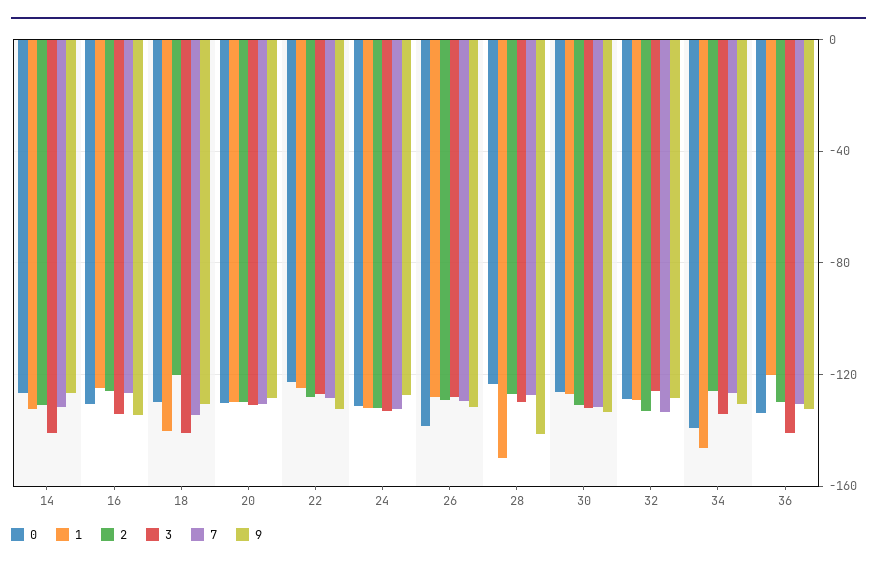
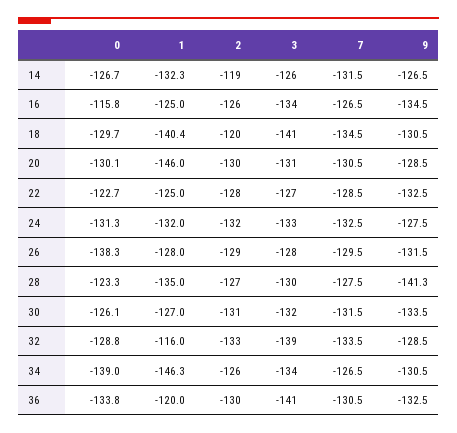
2, 14: -130 -> -119
3, 14: -140 -> -126
0, 16: -130 -> -115.8
1, 20: -130 -> -146
1, 28: -150 -> -135
1, 32: -130 -> -116
3, 32: -125 -> -139

